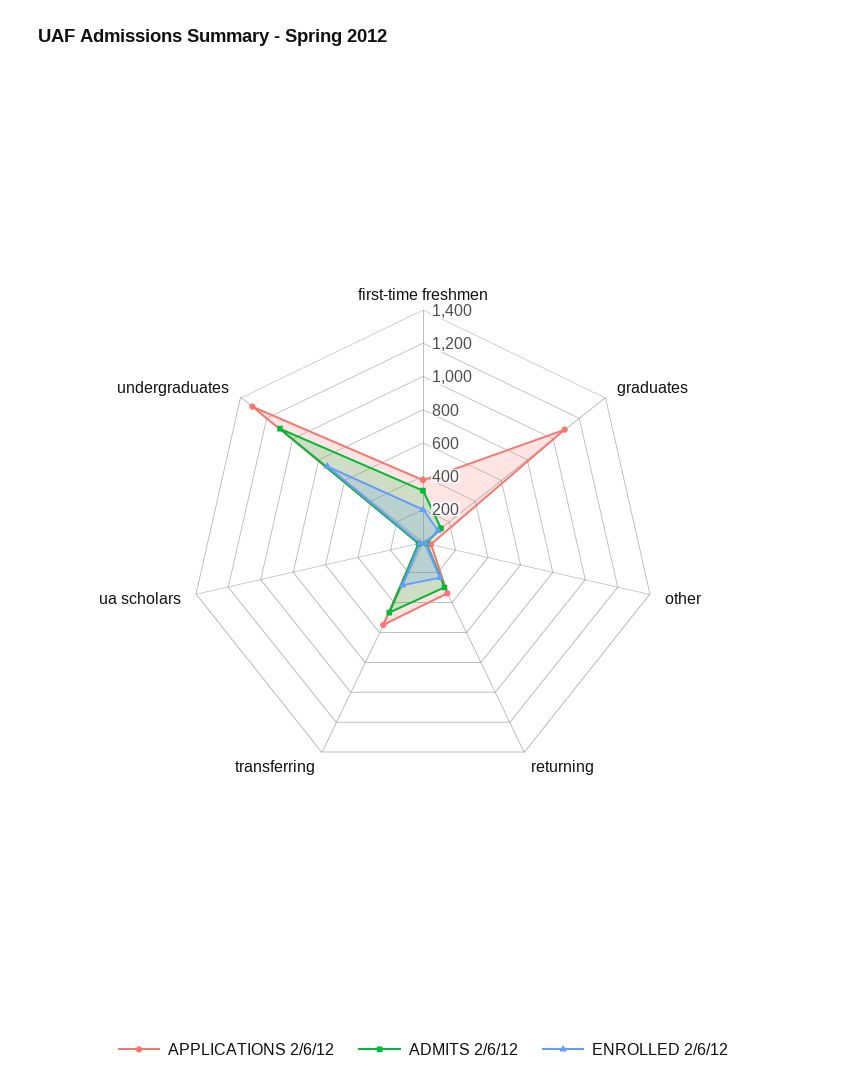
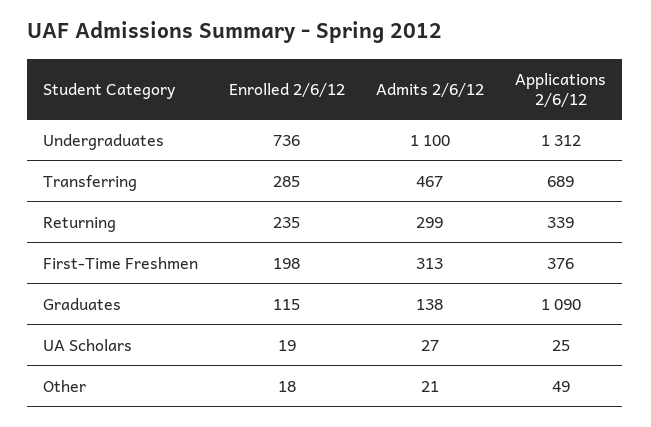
APPLICATIONS 2/6/12, transferring: 550 -> 689

